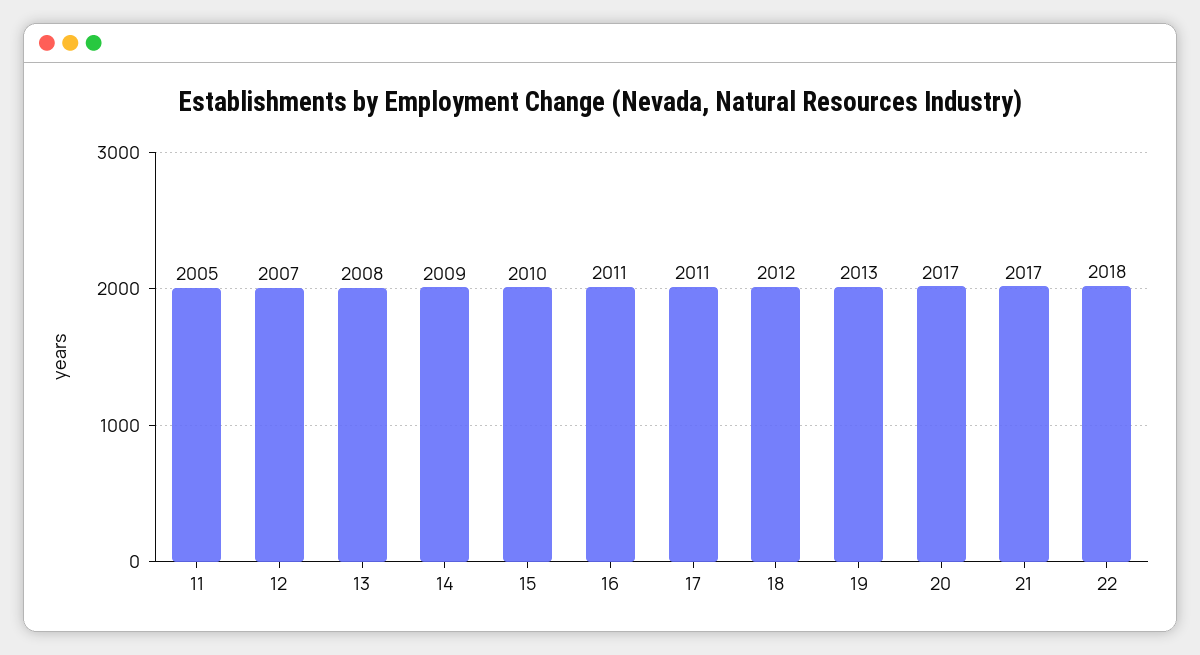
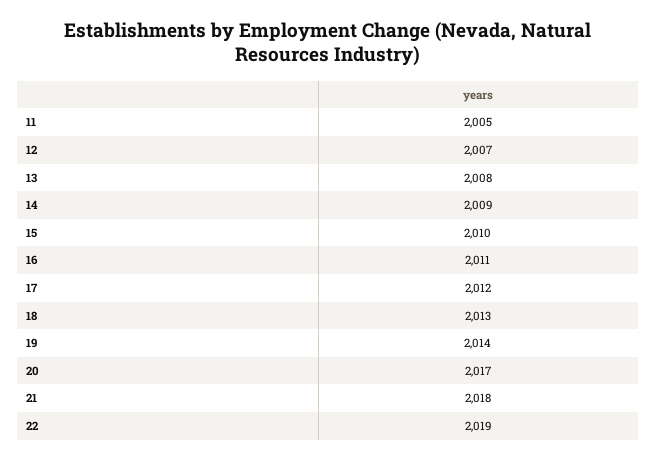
17: 2011 -> 2012
18: 2012 -> 2013
19: 2013 -> 2014
21: 2017 -> 2018
22: 2018 -> 2019

